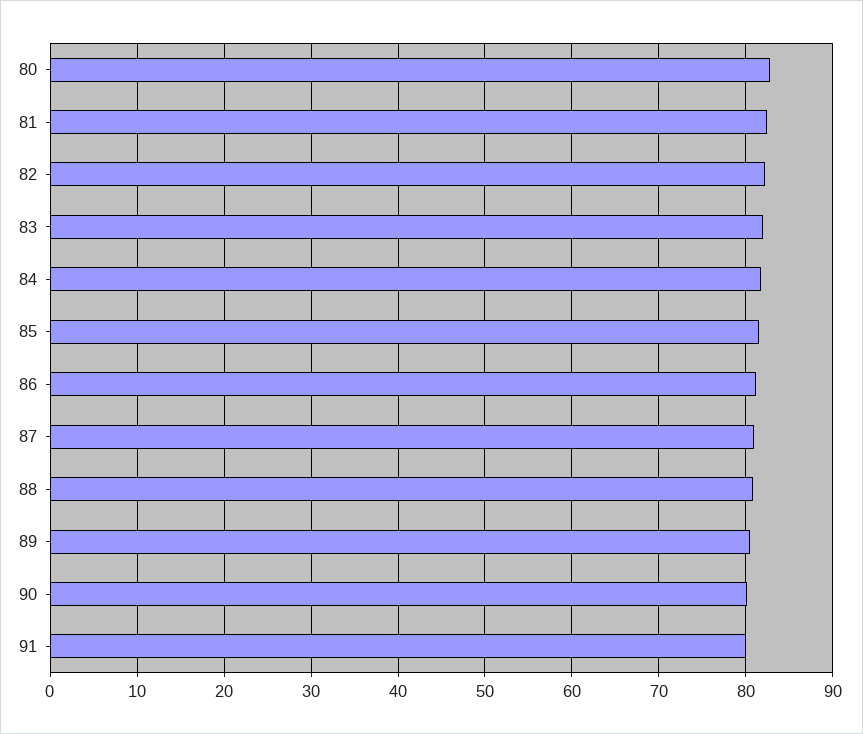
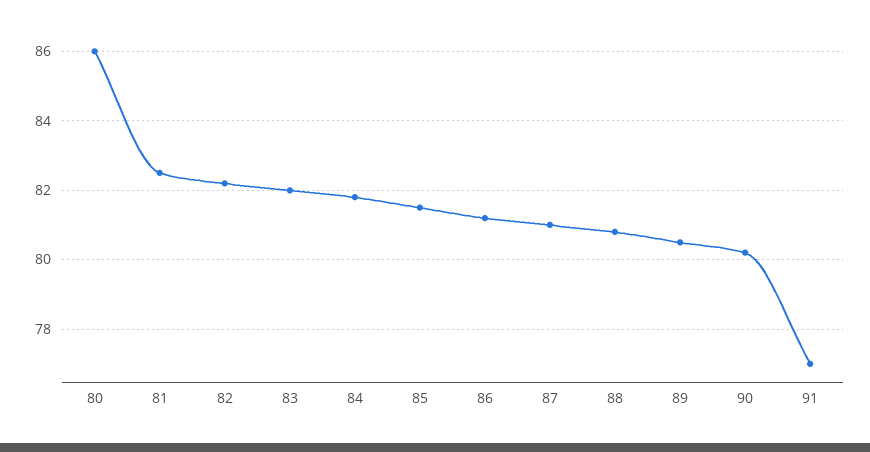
80: 83 -> 86
91: 80 -> 77

